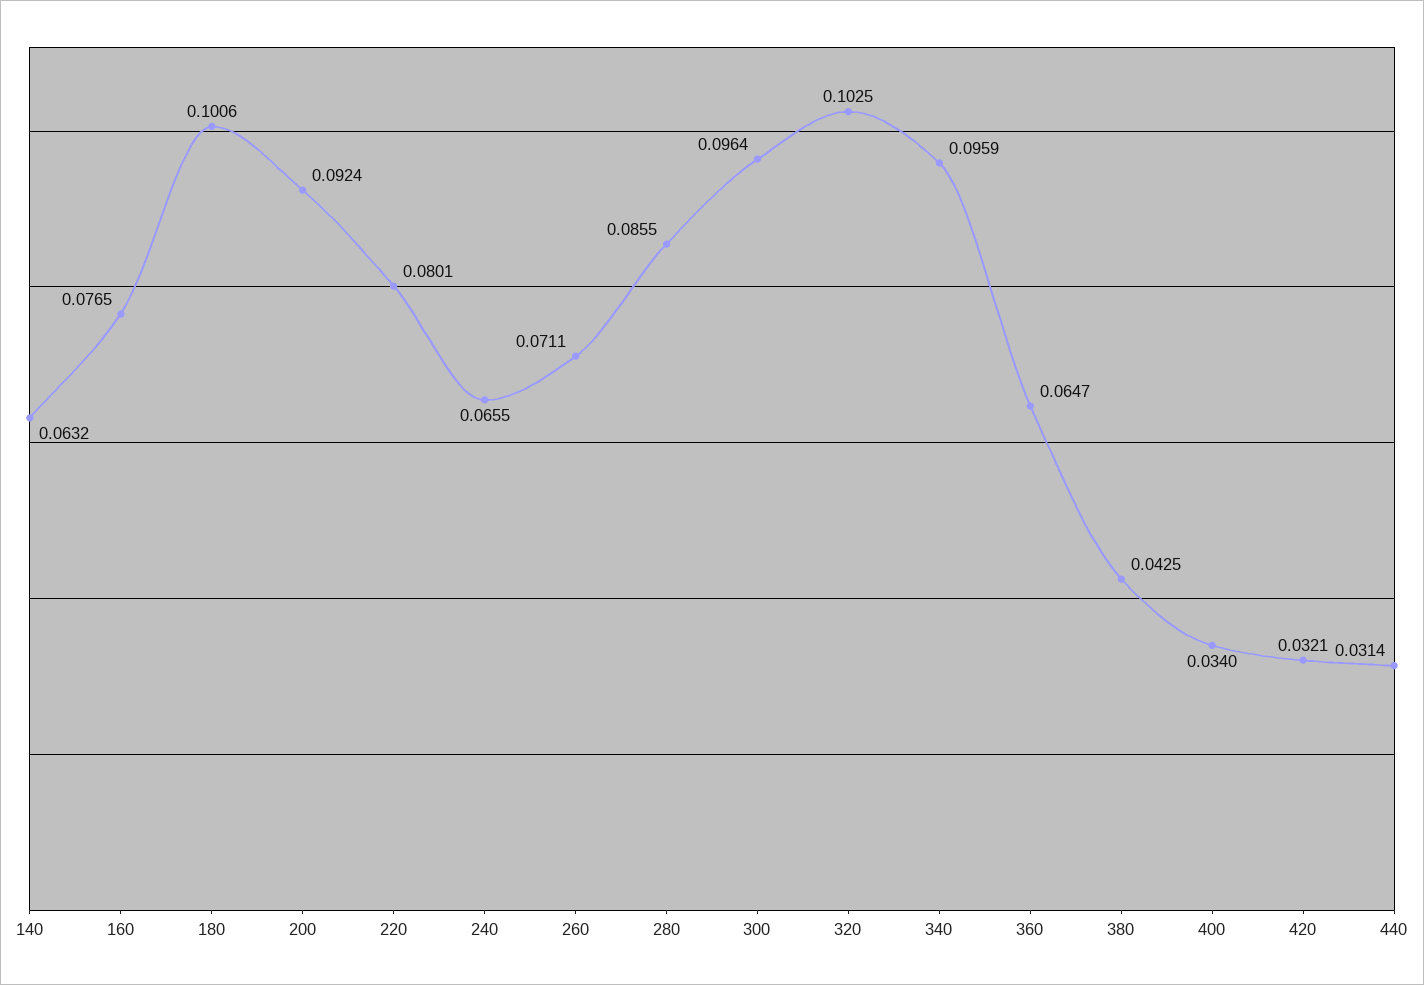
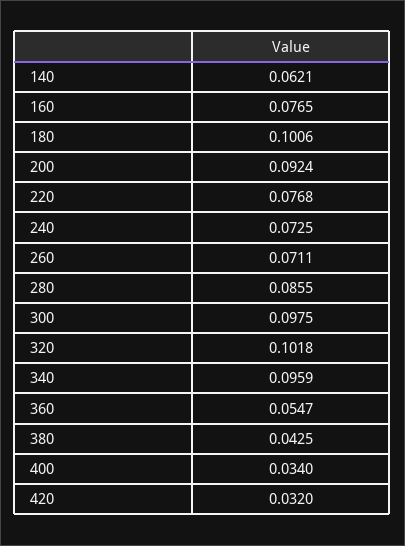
140: 0.0632 -> 0.0621
220: 0.0801 -> 0.0768
240: 0.0655 -> 0.0725
300: 0.0964 -> 0.0975
320: 0.1025 -> 0.1018
360: 0.0647 -> 0.0547
420: 0.0321 -> 0.032
440: 0.0314 -> none

